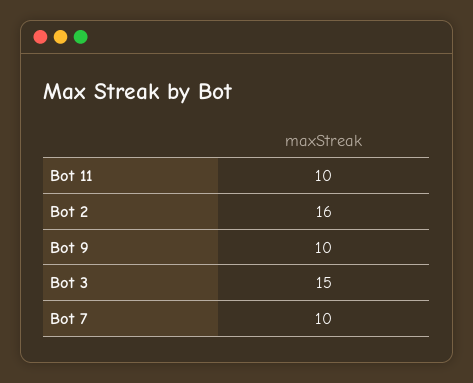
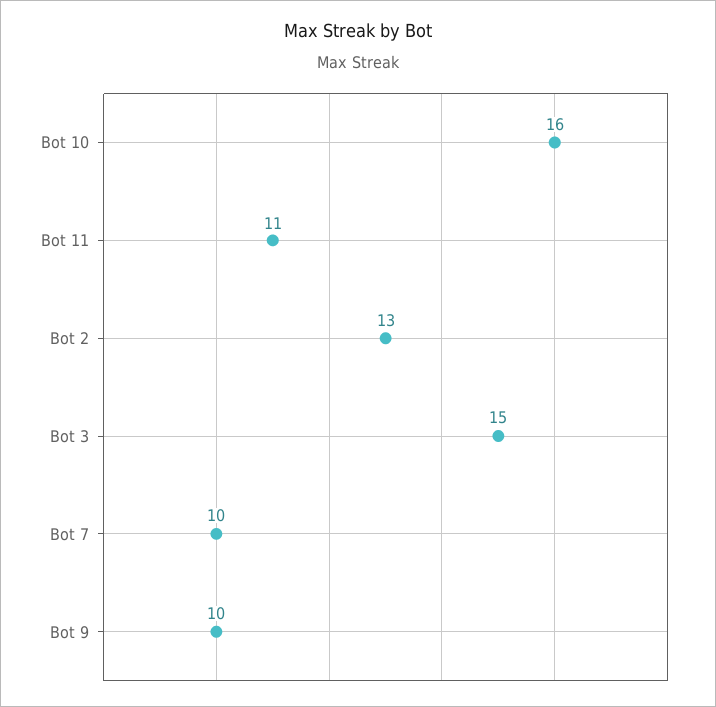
Bot 11: 10 -> 11
Bot 2: 16 -> 13
Bot 10: none -> 16

